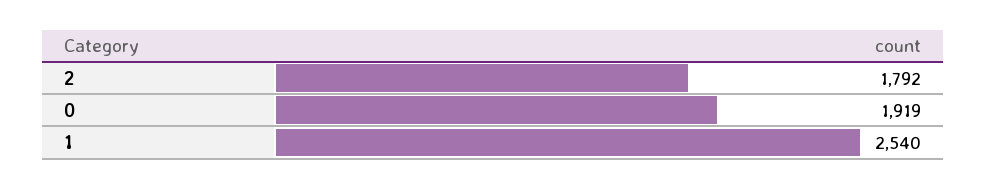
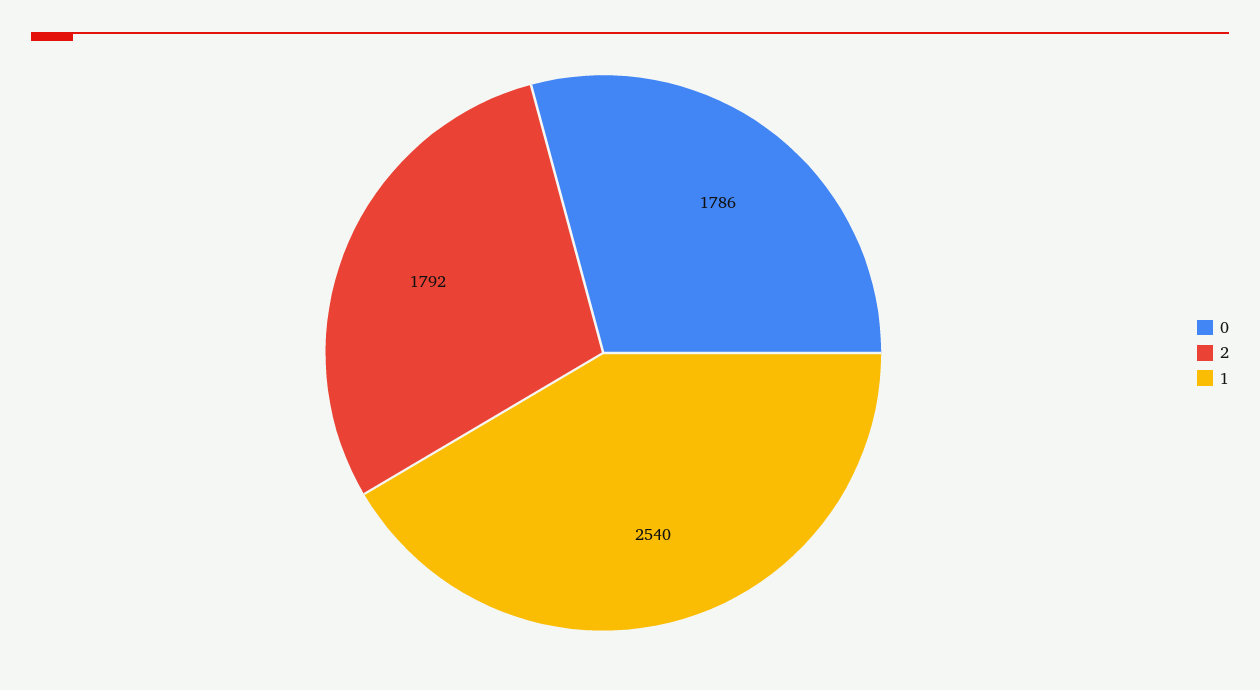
0: 1919 -> 1786

